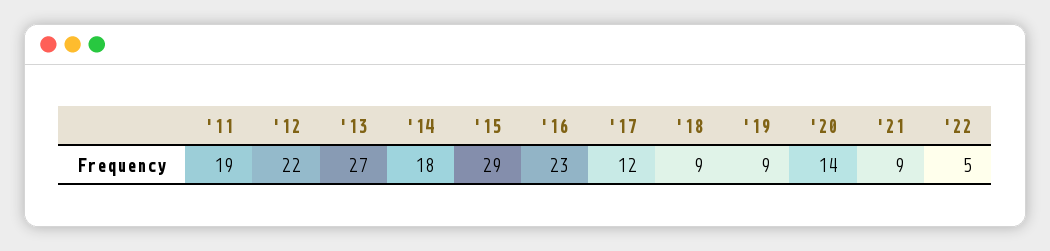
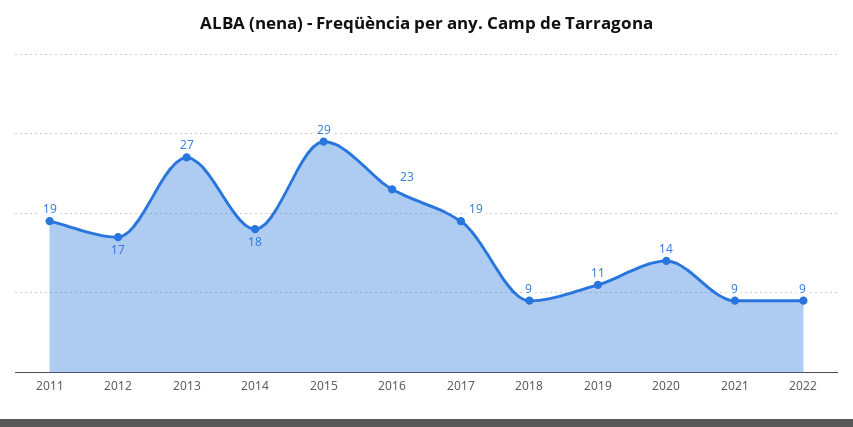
'12: 22 -> 17
'17: 12 -> 19
'19: 9 -> 11
'22: 5 -> 9

